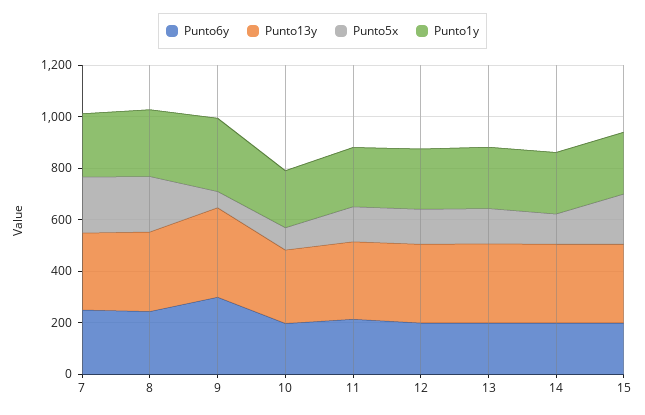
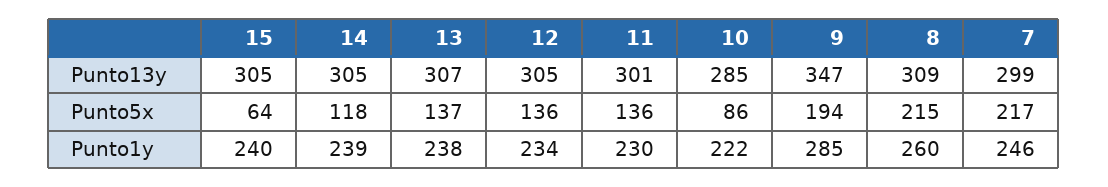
Punto6y, 7: 250 -> none
Punto6y, 8: 250 -> none
Punto6y, 9: 300 -> none
Punto5x, 9: 50 -> 194
Punto6y, 10: 200 -> none
Punto6y, 11: 200 -> none
Punto6y, 12: 200 -> none
Punto6y, 13: 200 -> none
Punto6y, 14: 200 -> none
Punto6y, 15: 200 -> none
Punto5x, 15: 200 -> 64

